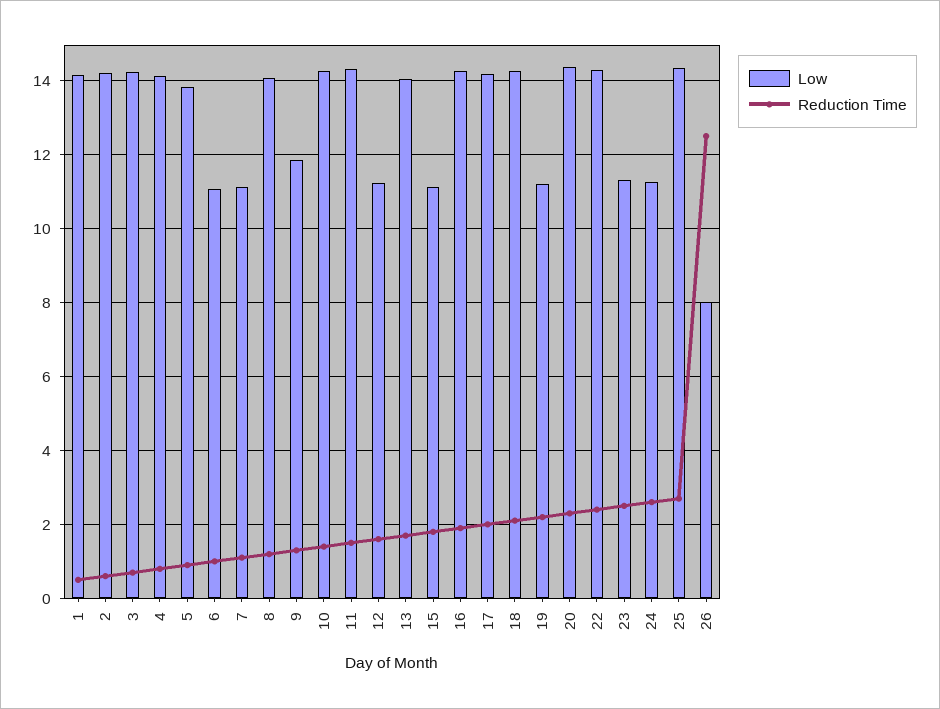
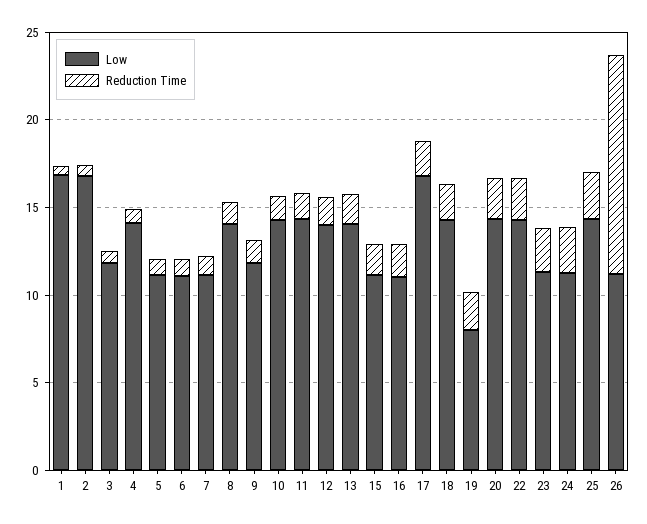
Low, 1: 14.2 -> 17
Low, 2: 14.2 -> 17
Low, 3: 14.2 -> 12
Low, 5: 13.8 -> 11
Low, 12: 11.2 -> 14
Low, 16: 14.2 -> 11
Low, 17: 14.2 -> 17
Low, 19: 11.2 -> 8
Low, 26: 8 -> 11

